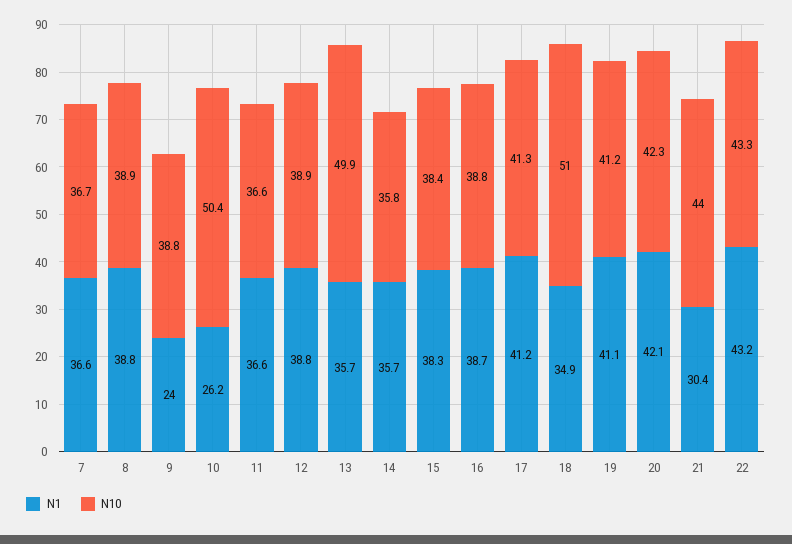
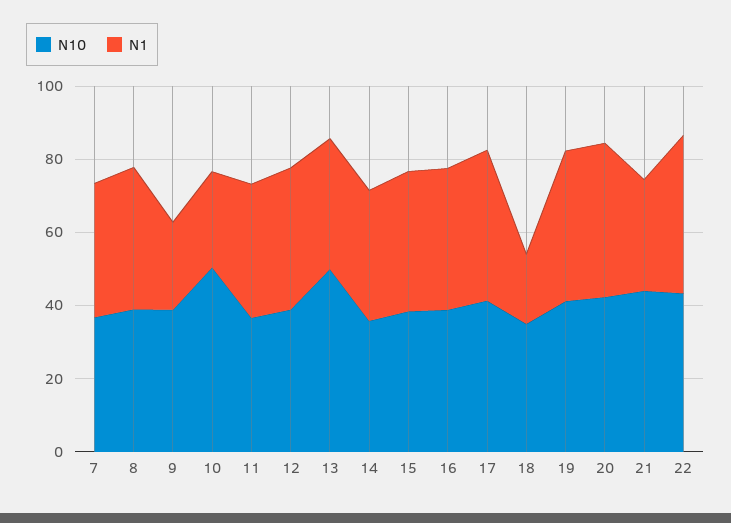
N1, 18: 34.9 -> 20
N10, 18: 51 -> 35

